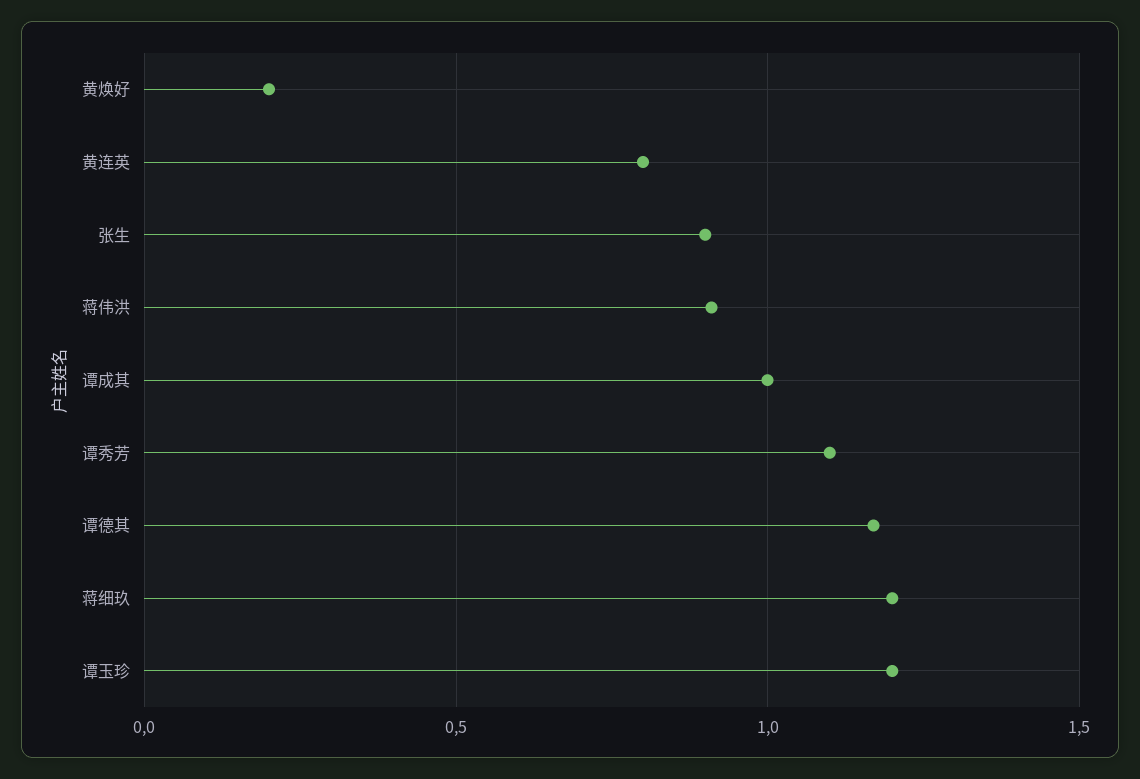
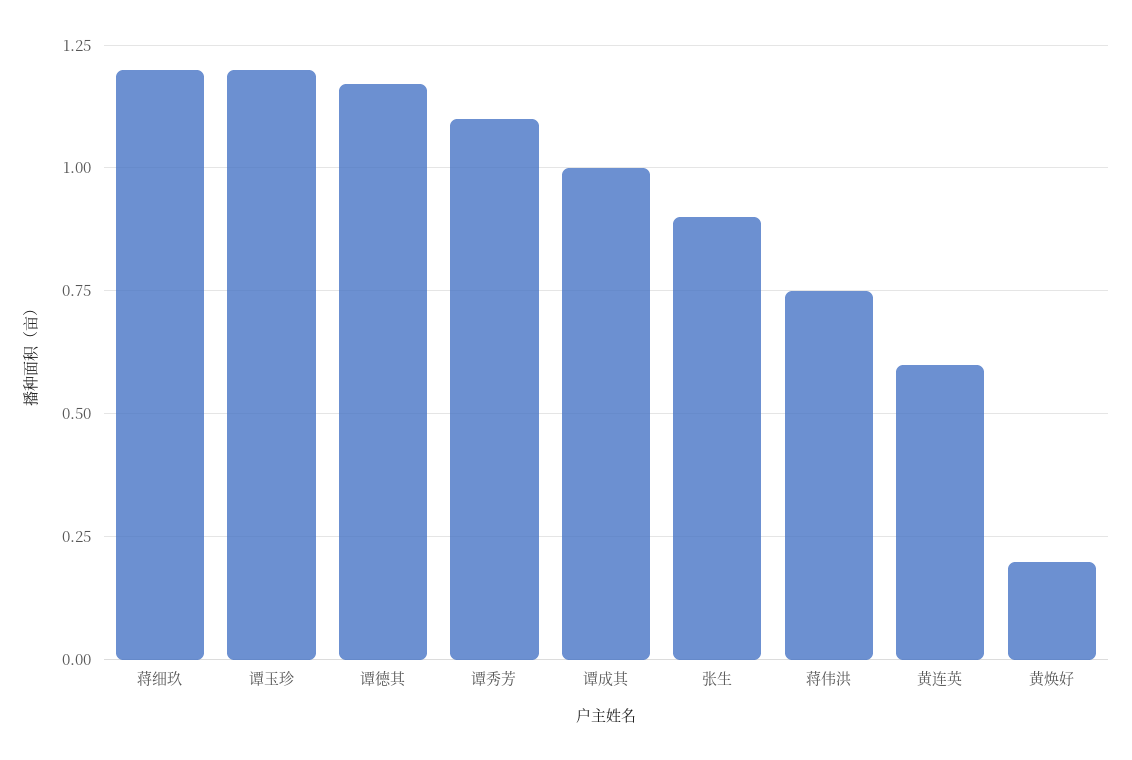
黄连英: 0.8 -> 0.6
蒋伟洪: 0.9 -> 0.75

